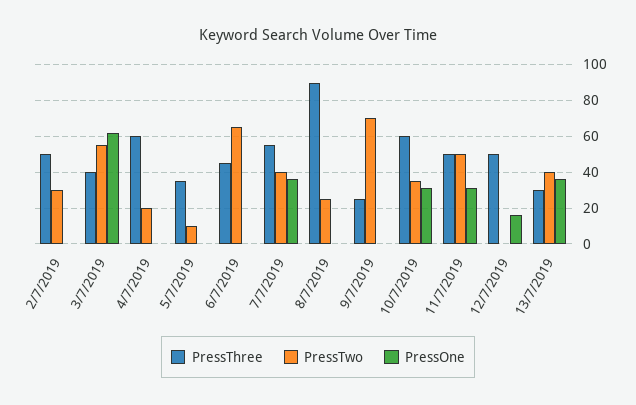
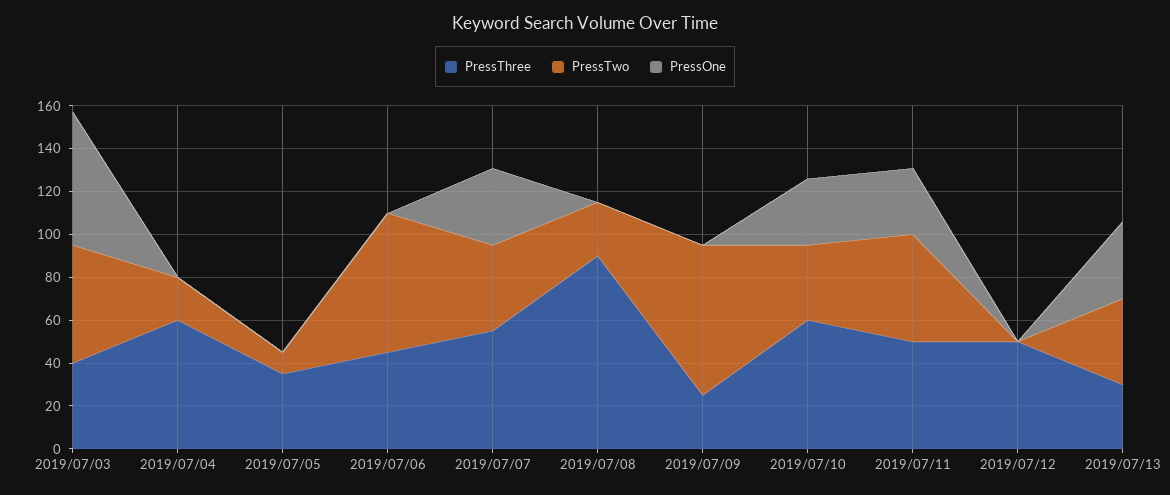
PressThree, 2/7/2019: 50 -> none
PressTwo, 2/7/2019: 30 -> none
PressOne, 2/7/2019: 0 -> none
PressOne, 12/7/2019: 15 -> 0

